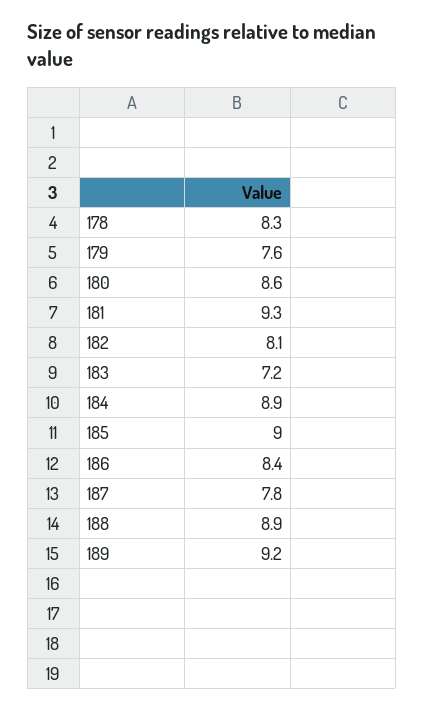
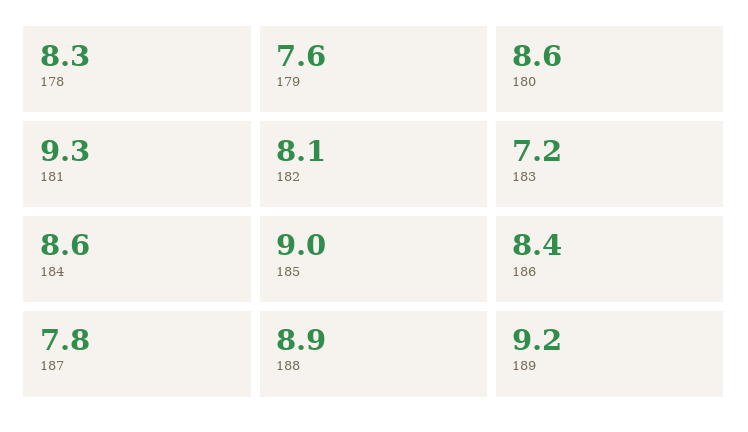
184: 8.9 -> 8.6

